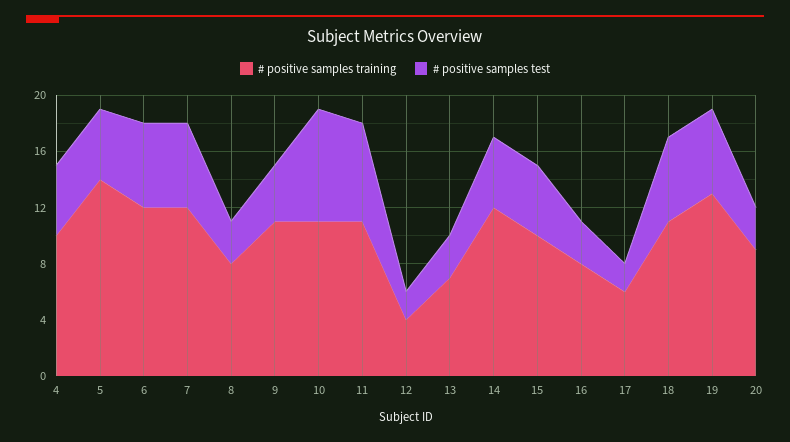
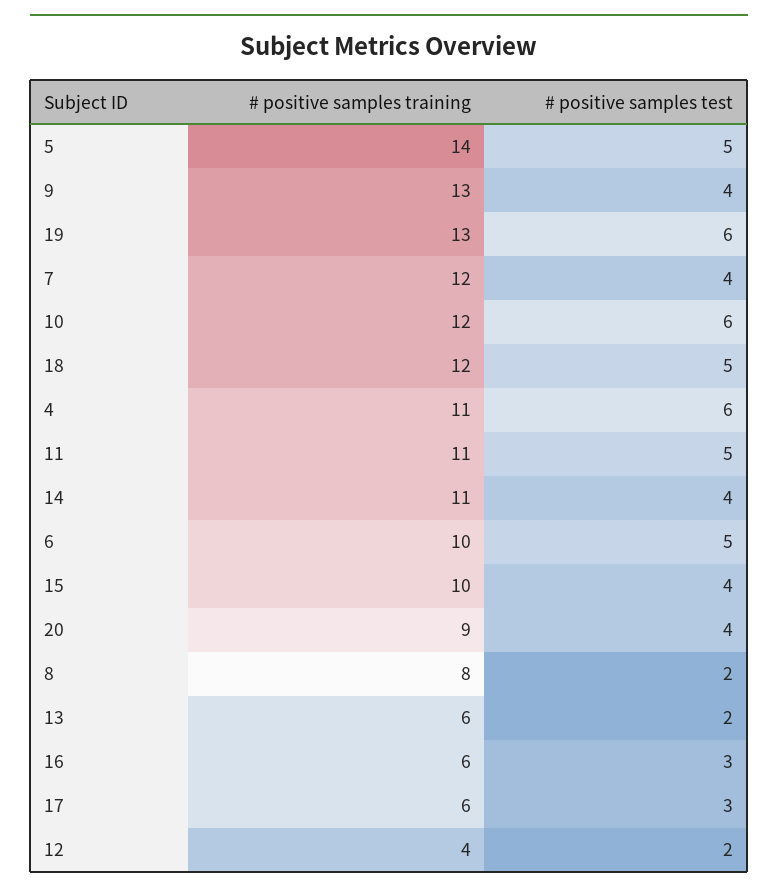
# positive samples training, 4: 10 -> 11
# positive samples test, 4: 5 -> 6
# positive samples training, 6: 12 -> 10
# positive samples test, 6: 6 -> 5
# positive samples test, 7: 6 -> 4
# positive samples test, 8: 3 -> 2
# positive samples training, 9: 11 -> 13
# positive samples training, 10: 11 -> 12
# positive samples test, 10: 8 -> 6
# positive samples test, 11: 7 -> 5
# positive samples training, 13: 7 -> 6
# positive samples test, 13: 3 -> 2
# positive samples training, 14: 12 -> 11
# positive samples test, 14: 5 -> 4
# positive samples test, 15: 5 -> 4
# positive samples training, 16: 8 -> 6
# positive samples test, 17: 2 -> 3
# positive samples training, 18: 11 -> 12
# positive samples test, 18: 6 -> 5
# positive samples test, 20: 3 -> 4

